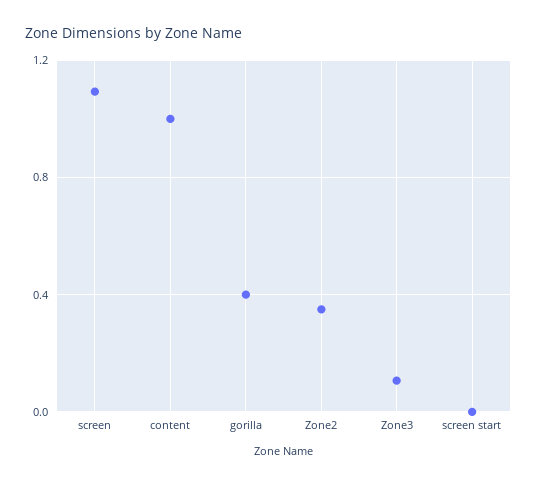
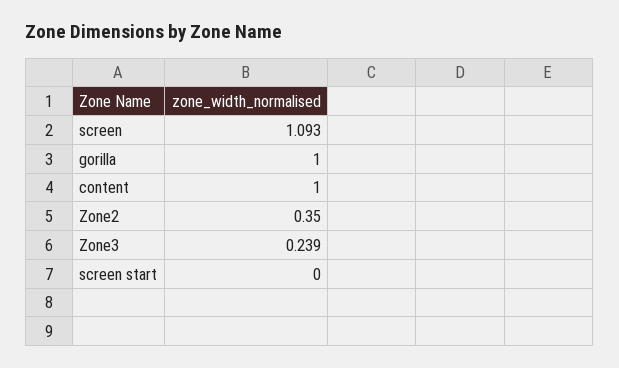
gorilla: 0.4 -> 1
Zone3: 0.1 -> 0.239

